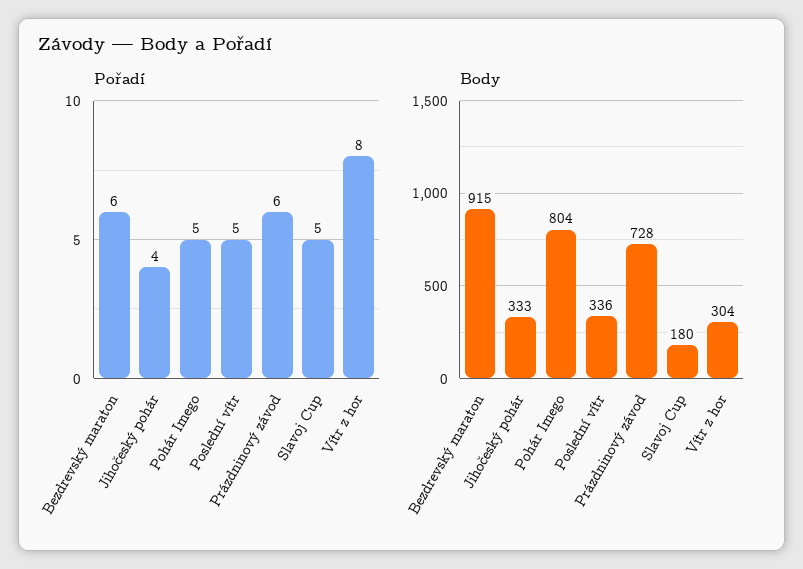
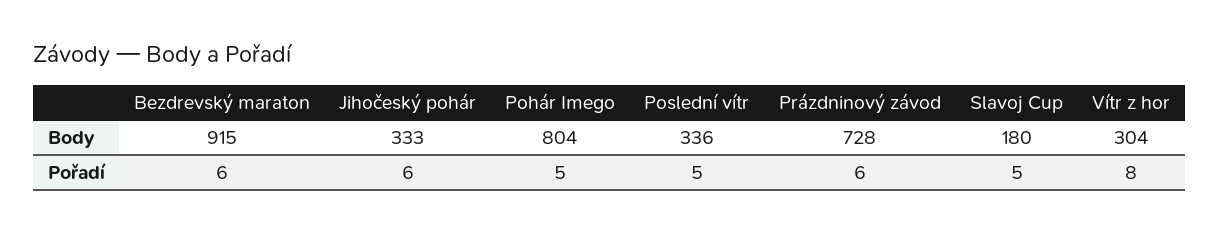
Pořadí, Jihočeský pohár: 4 -> 6

